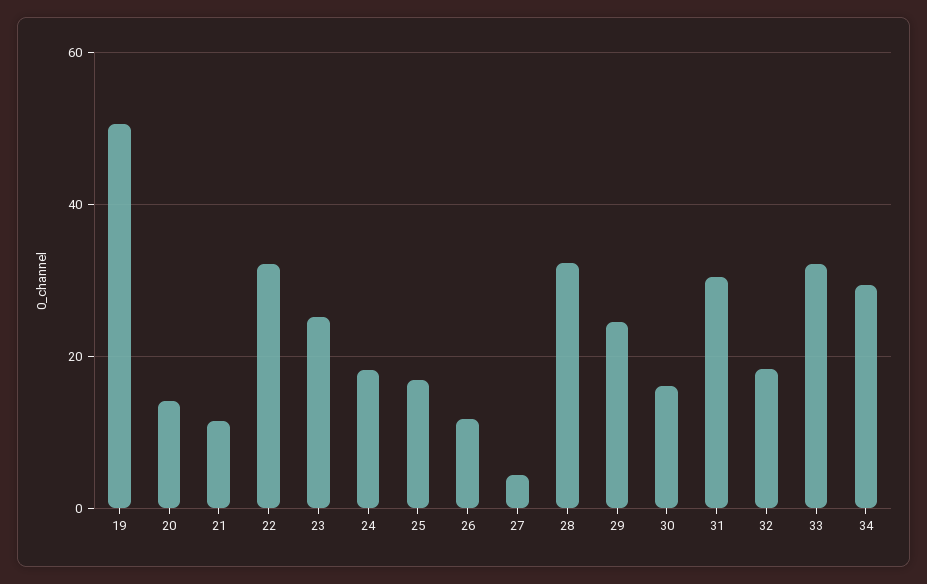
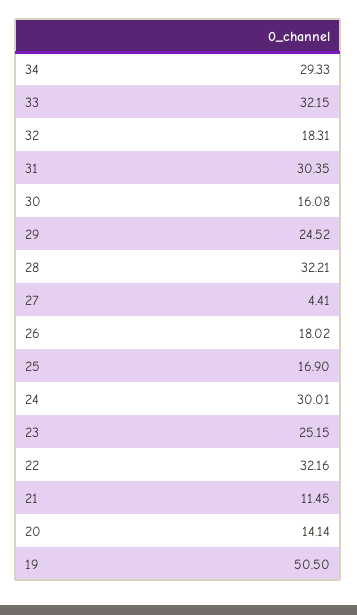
24: 18 -> 30.01
26: 12 -> 18.02

